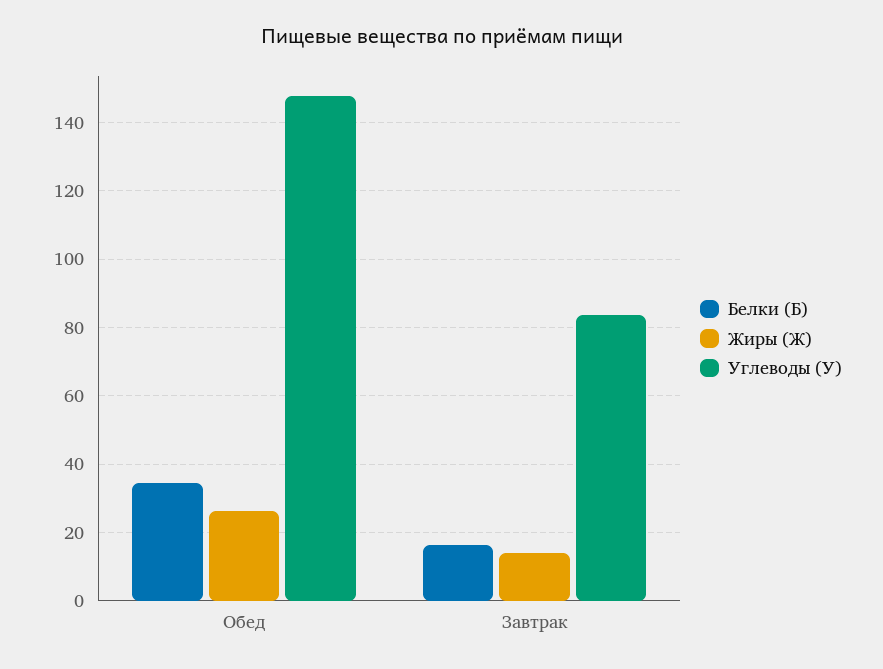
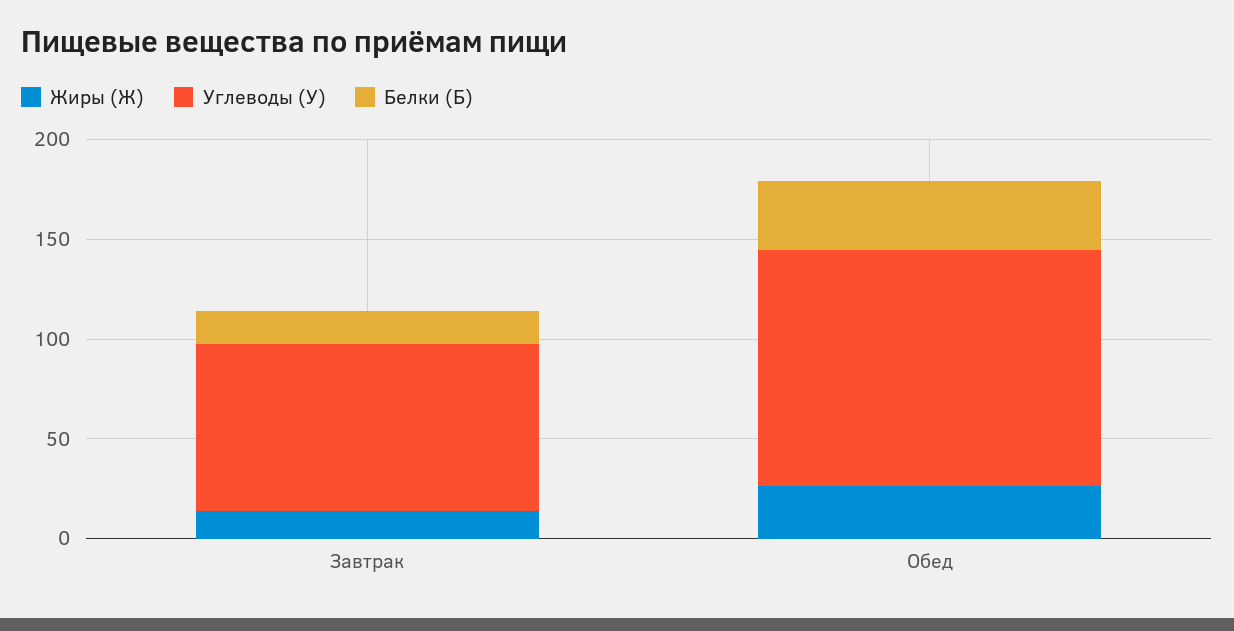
Углеводы (У), Обед: 148 -> 120

